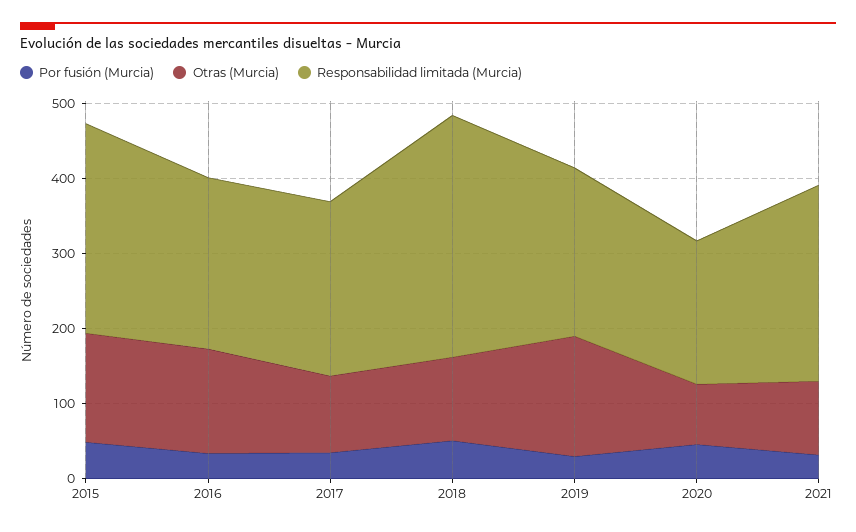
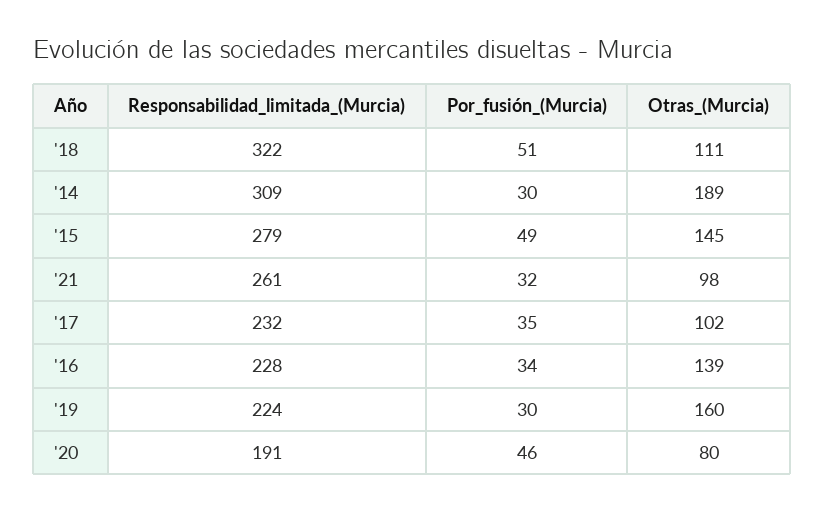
Responsabilidad limitada (Murcia), '14: none -> 309
Por fusión (Murcia), '14: none -> 30
Otras (Murcia), '14: none -> 189

